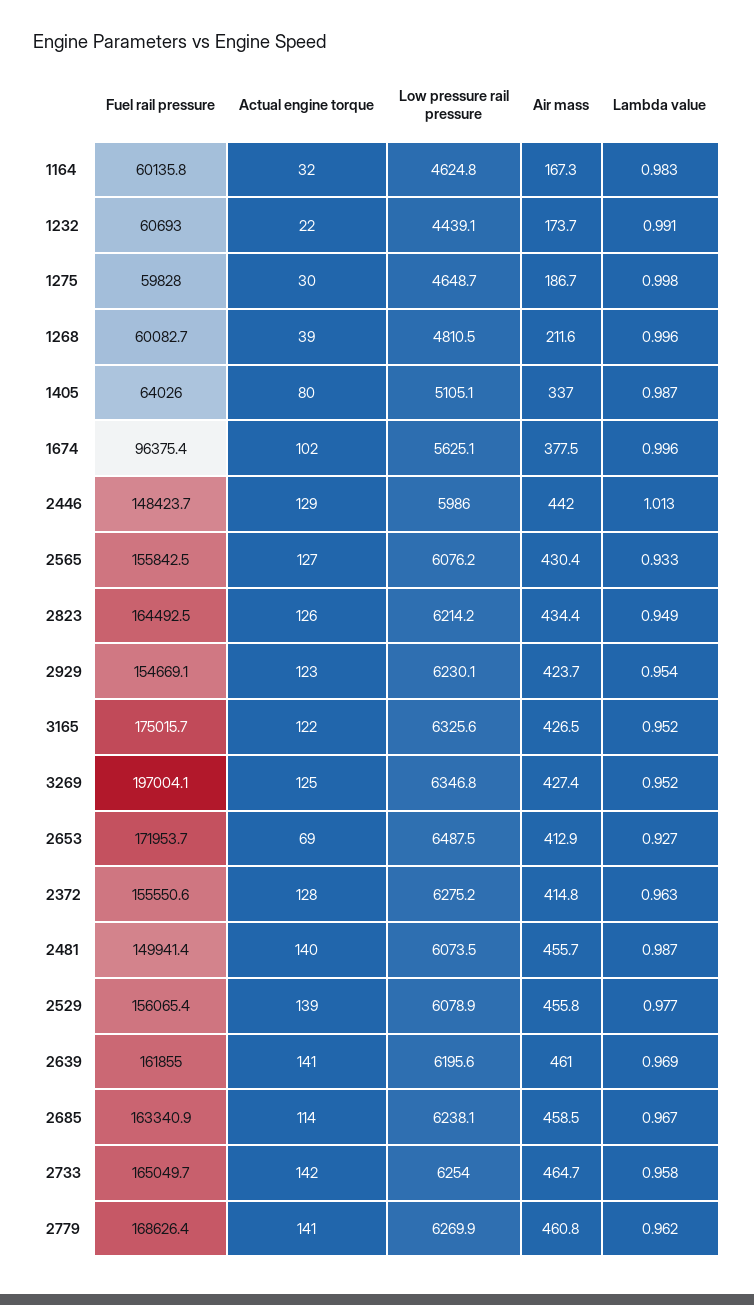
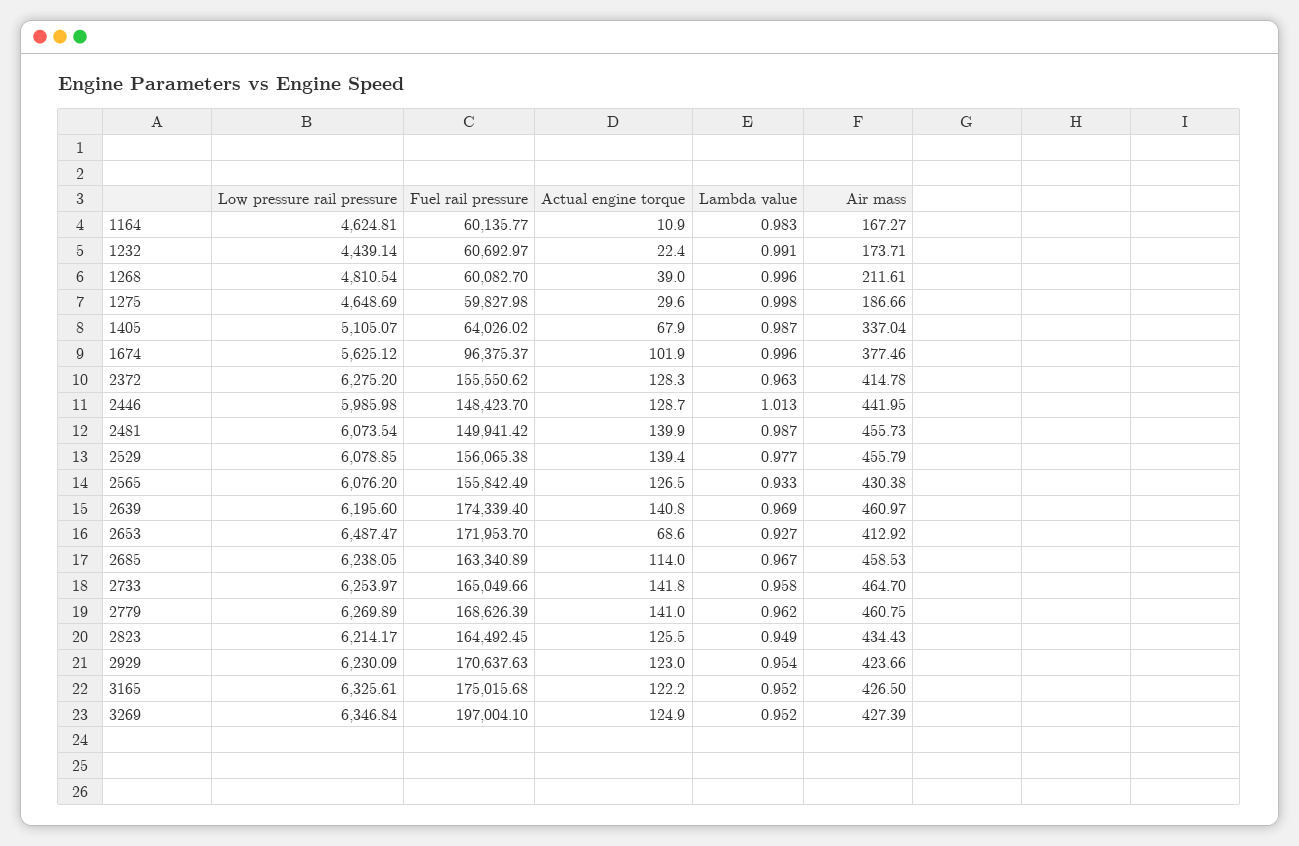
Actual engine torque, 1164: 32 -> 10.9
Actual engine torque, 1405: 80 -> 67.9
Fuel rail pressure, 2929: 154669.1 -> 170637.63
Fuel rail pressure, 2639: 161855 -> 174339.4

